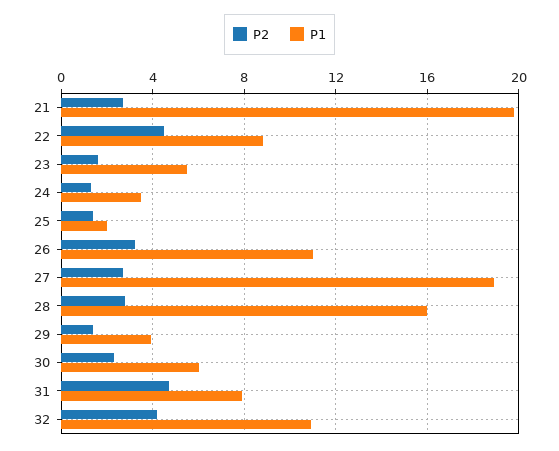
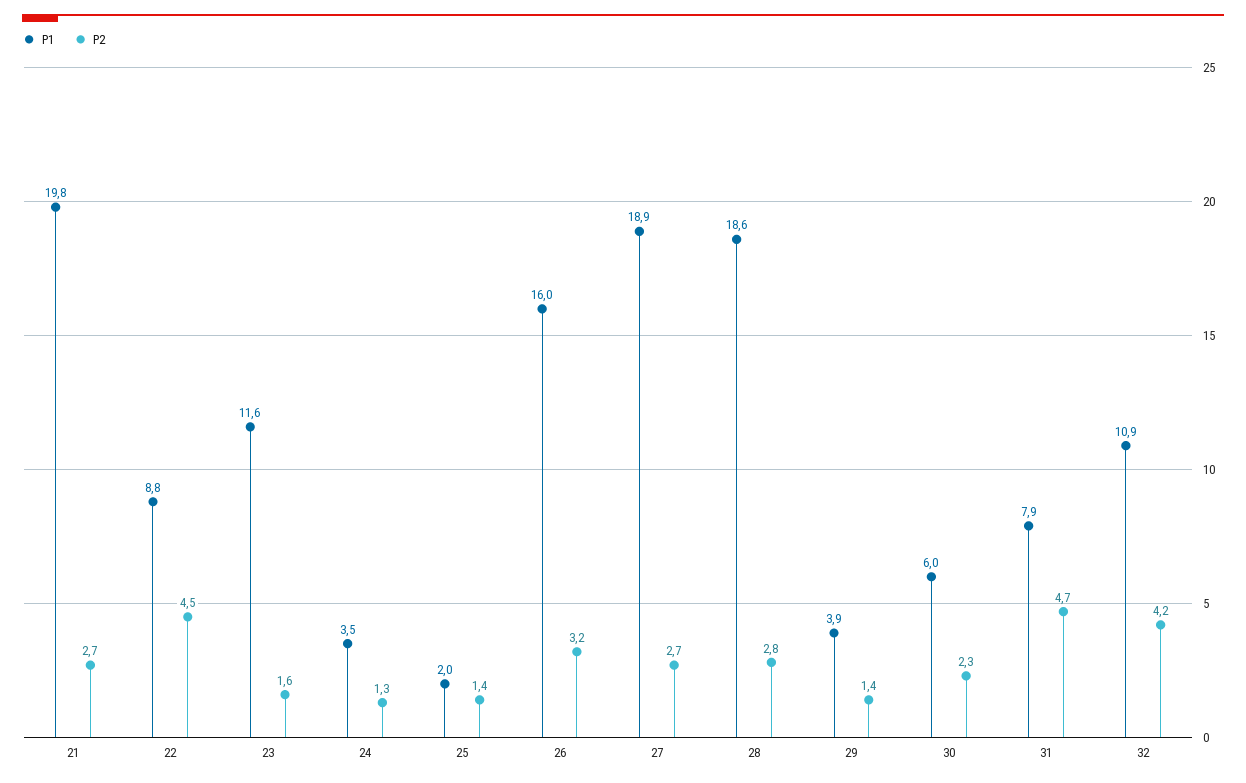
P1, 23: 5.5 -> 11.6
P1, 26: 11 -> 16
P1, 28: 16 -> 18.6

